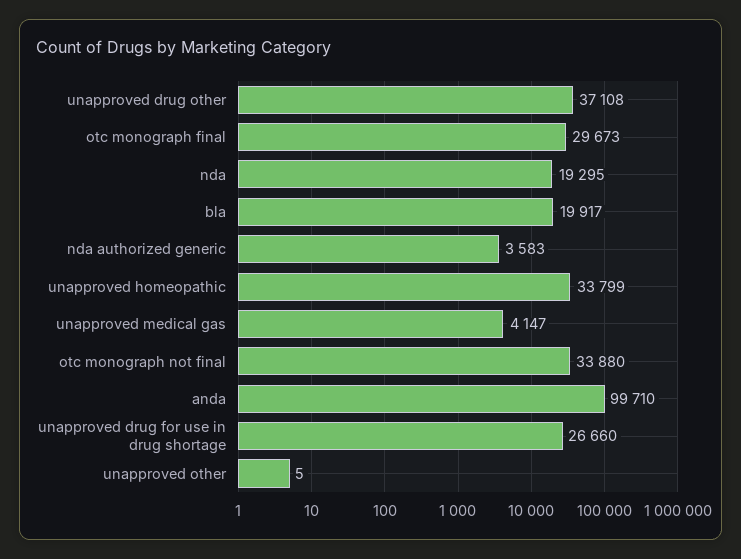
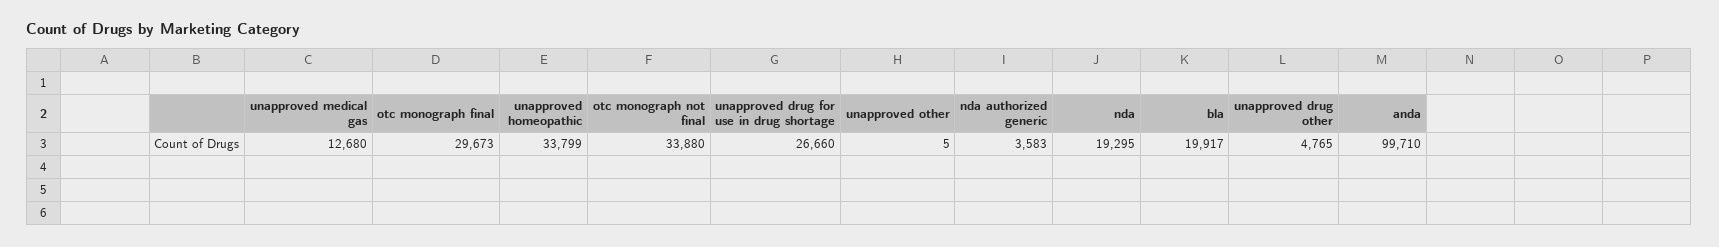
unapproved drug other: 37108 -> 4765
unapproved medical gas: 4147 -> 12680

